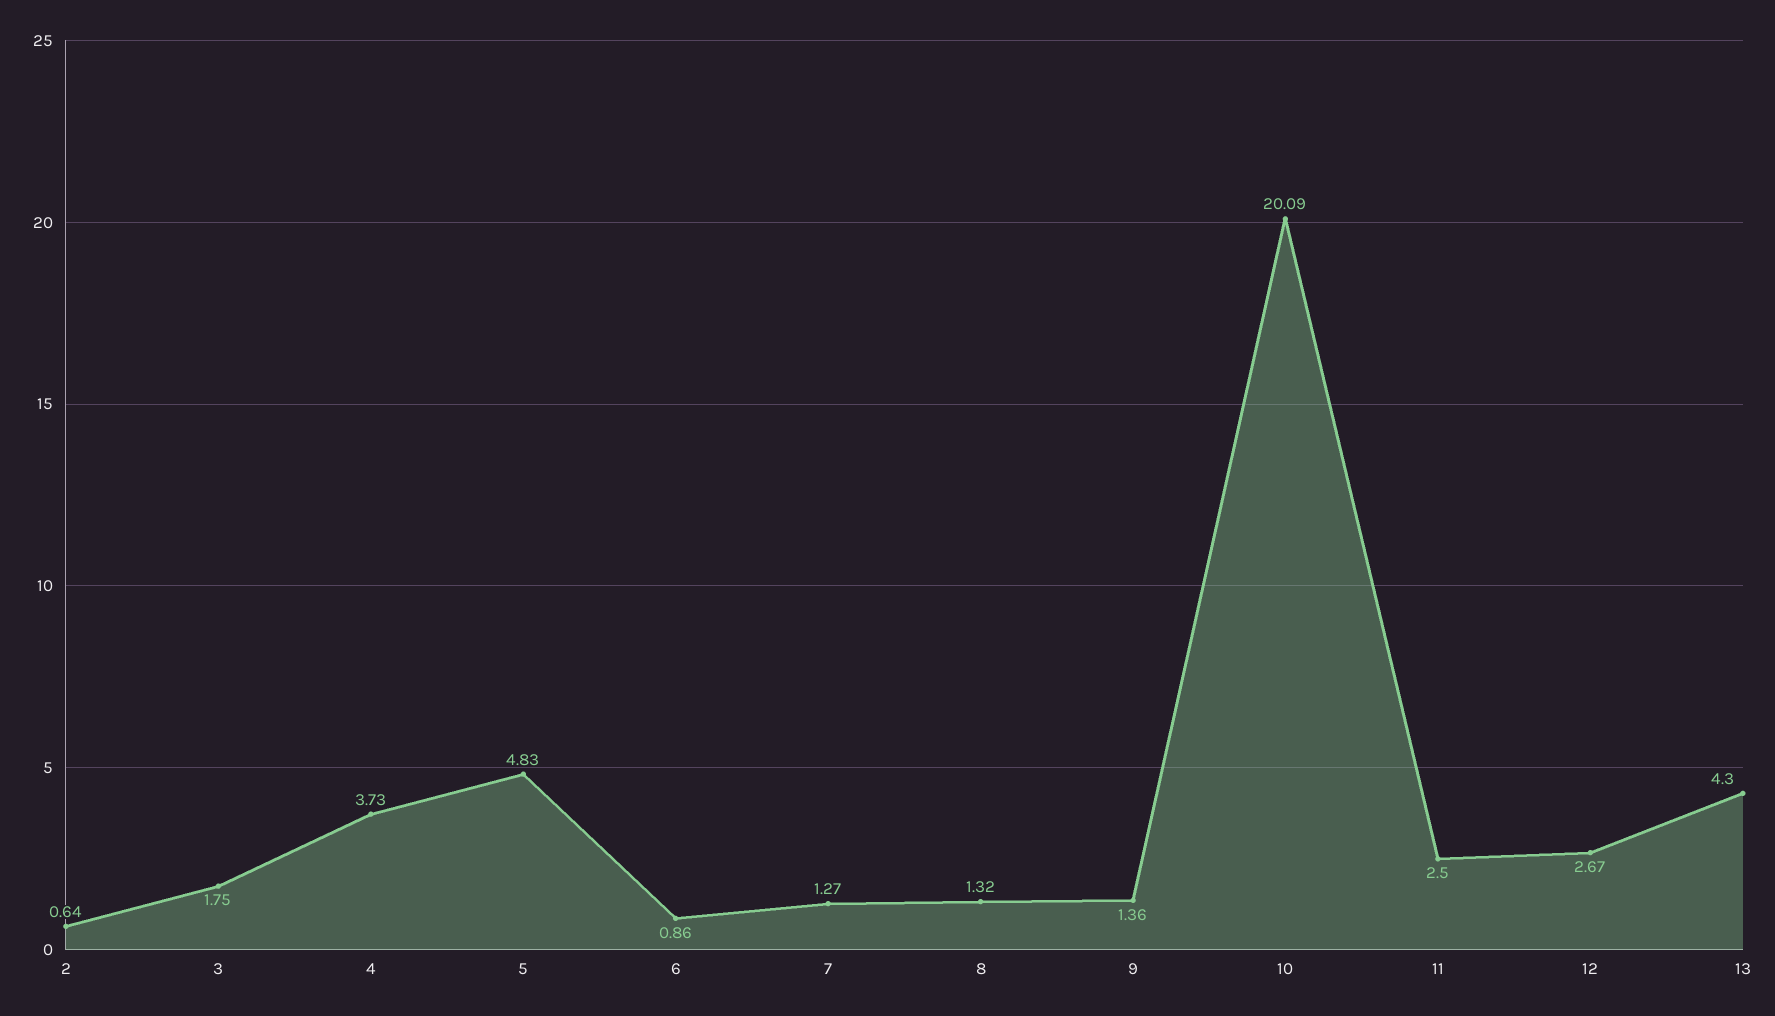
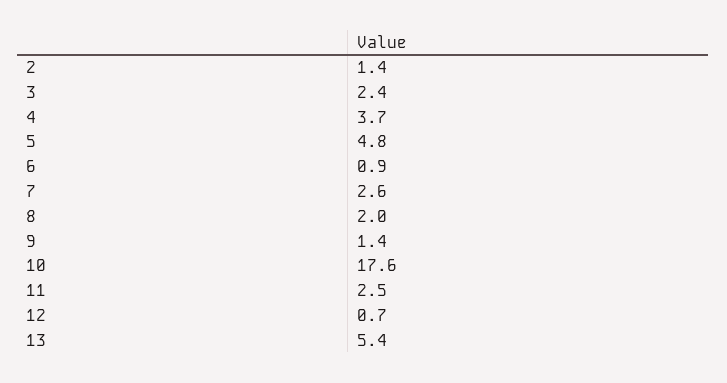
2: 0.64 -> 1.4
3: 1.75 -> 2.4
7: 1.27 -> 2.6
8: 1.32 -> 2
10: 20.09 -> 17.6
12: 2.67 -> 0.7
13: 4.3 -> 5.4

